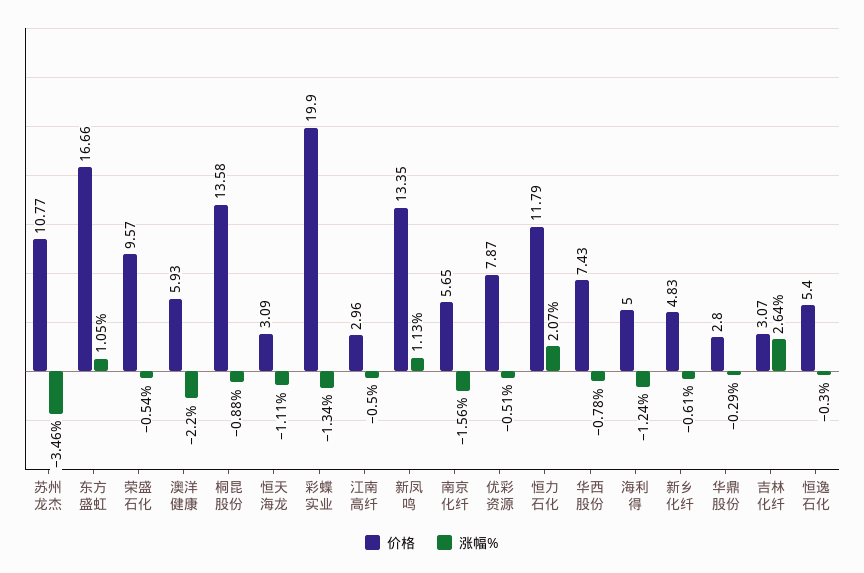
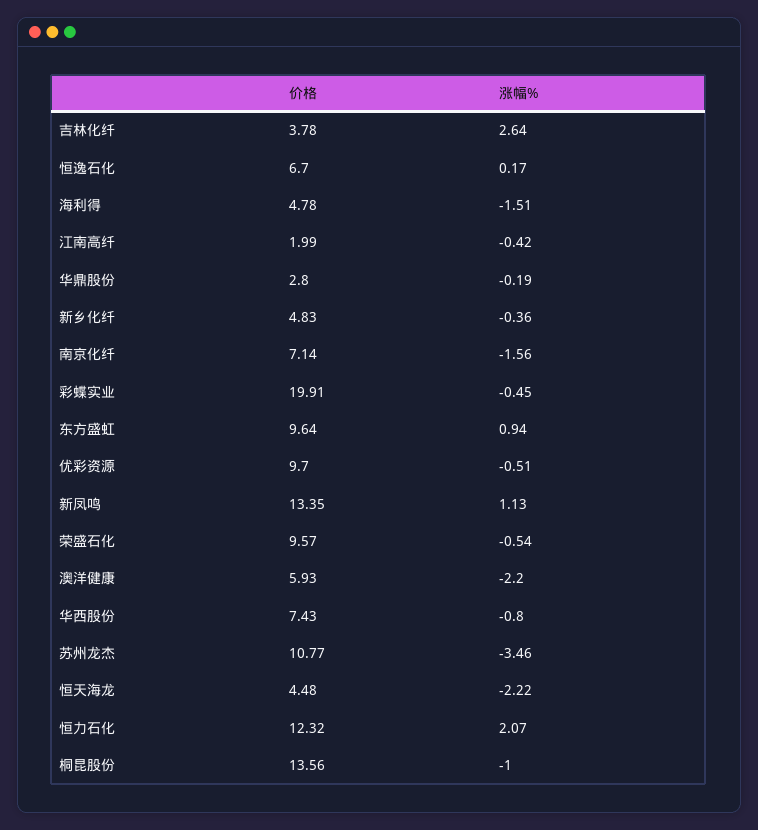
价格, 东方盛虹: 16.66 -> 9.64
涨幅%, 东方盛虹: 1.05 -> 0.94
价格, 桐昆股份: 13.58 -> 13.56
涨幅%, 桐昆股份: -0.88 -> -1
价格, 恒天海龙: 3.09 -> 4.48
涨幅%, 恒天海龙: -1.11 -> -2.22
价格, 彩蝶实业: 19.9 -> 19.91
涨幅%, 彩蝶实业: -1.34 -> -0.45
价格, 江南高纤: 2.96 -> 1.99
涨幅%, 江南高纤: -0.5 -> -0.42
价格, 南京化纤: 5.65 -> 7.14
价格, 优彩资源: 7.87 -> 9.7
价格, 恒力石化: 11.79 -> 12.32
涨幅%, 华西股份: -0.78 -> -0.8
价格, 海利得: 5 -> 4.78
涨幅%, 海利得: -1.24 -> -1.51
涨幅%, 新乡化纤: -0.61 -> -0.36
涨幅%, 华鼎股份: -0.29 -> -0.19
价格, 吉林化纤: 3.07 -> 3.78
价格, 恒逸石化: 5.4 -> 6.7
涨幅%, 恒逸石化: -0.3 -> 0.17

